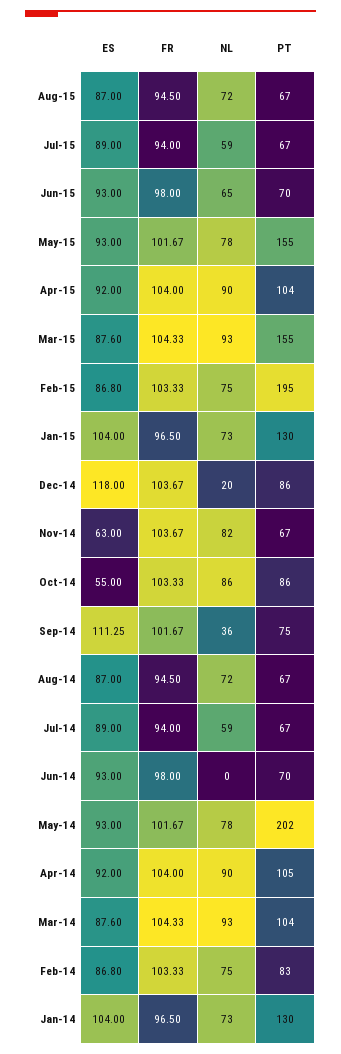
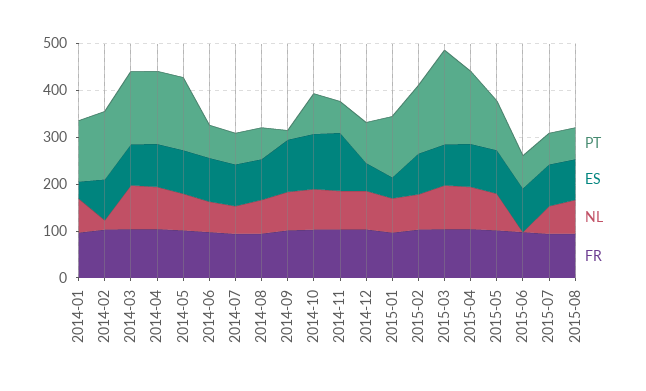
NL, Jun-15: 65 -> 0
PT, May-15: 155 -> 100
PT, Apr-15: 104 -> 160
PT, Mar-15: 155 -> 200
PT, Feb-15: 195 -> 140
ES, Jan-15: 104 -> 40
ES, Dec-14: 118 -> 60
NL, Dec-14: 20 -> 80
ES, Nov-14: 63 -> 120
ES, Oct-14: 55 -> 120
NL, Sep-14: 36 -> 80
PT, Sep-14: 75 -> 20
NL, Jun-14: 0 -> 60
PT, May-14: 202 -> 160
PT, Apr-14: 105 -> 160
PT, Mar-14: 104 -> 160
NL, Feb-14: 75 -> 20
PT, Feb-14: 83 -> 140
ES, Jan-14: 104 -> 40

